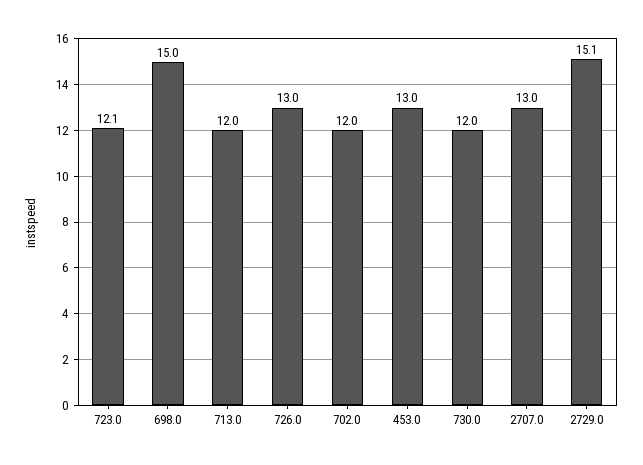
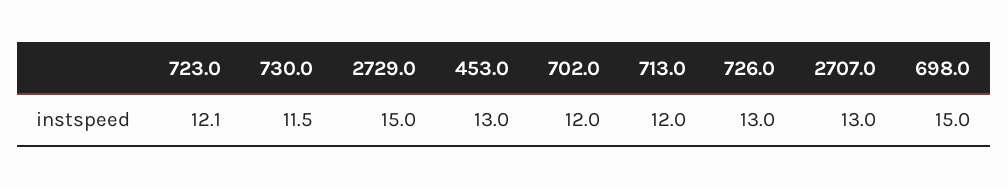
730.0: 12 -> 11.5
2729.0: 15.1 -> 15

